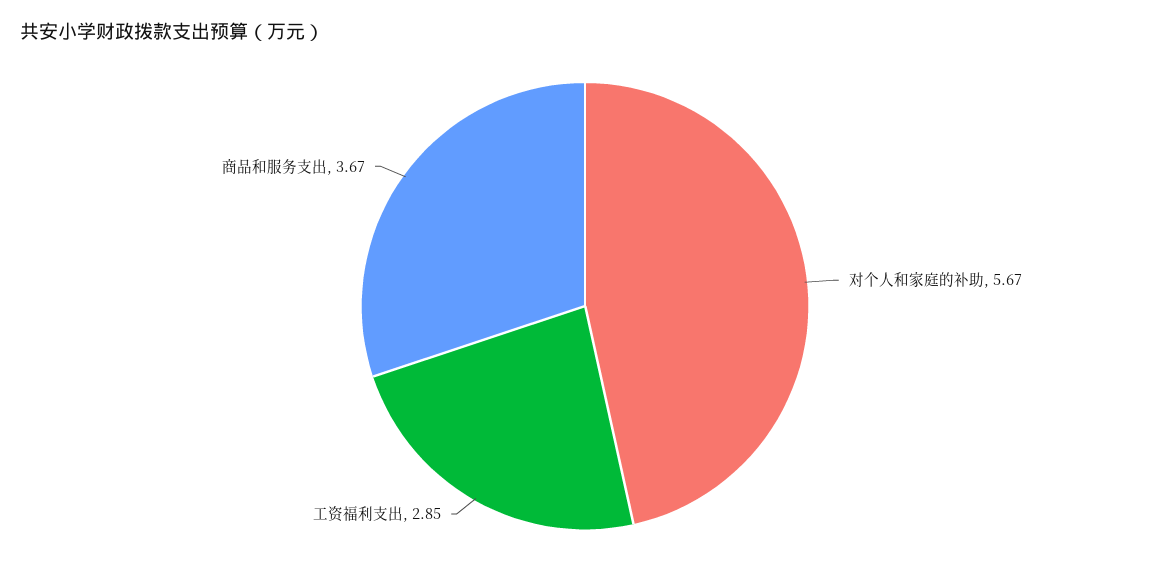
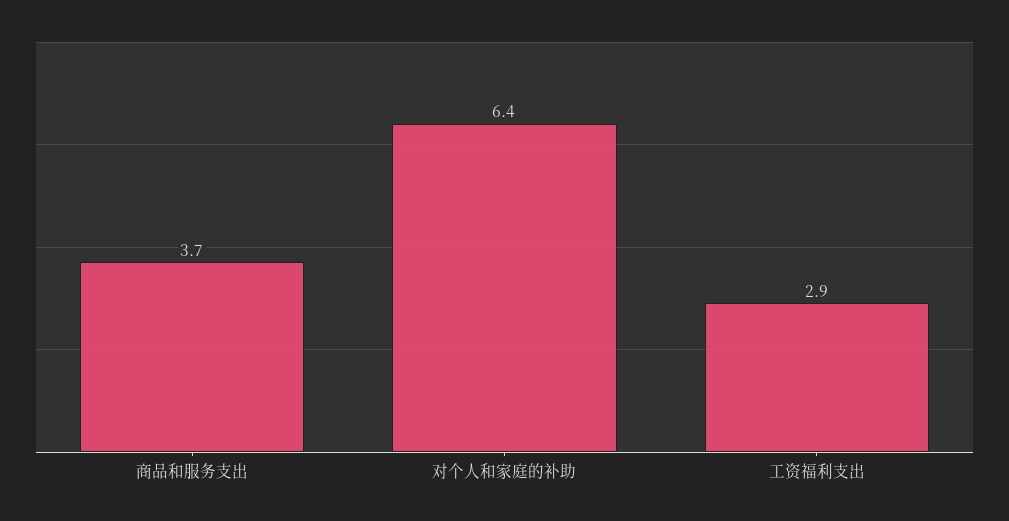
对个人和家庭的补助: 5.67 -> 6.4

